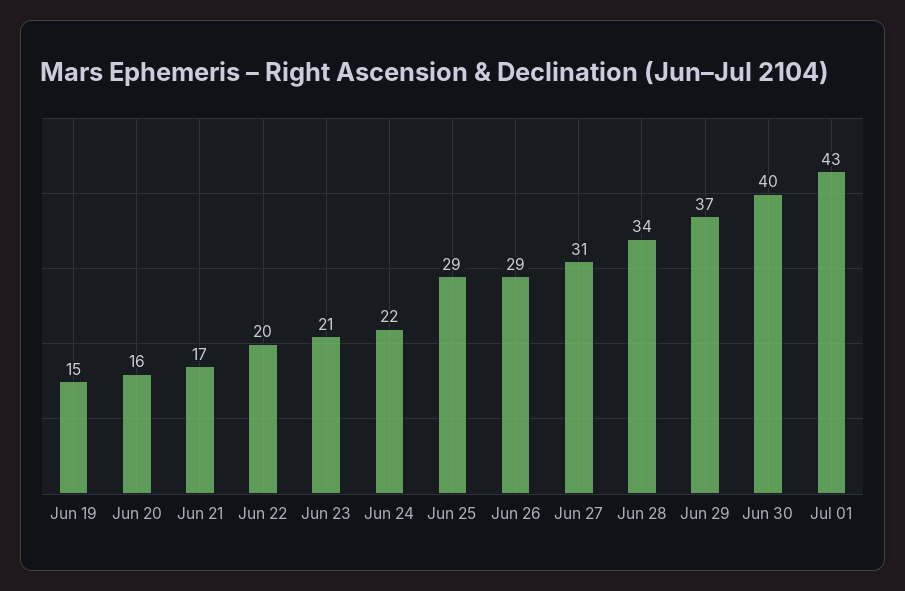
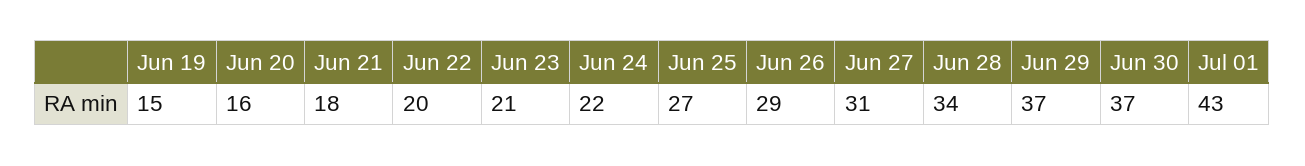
Jun 21: 17 -> 18
Jun 25: 29 -> 27
Jun 30: 40 -> 37

